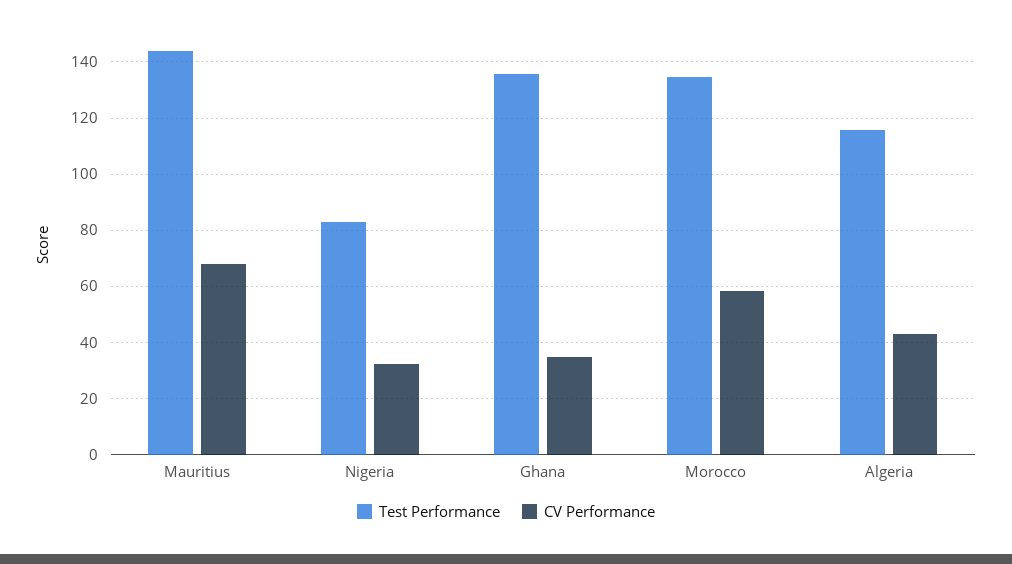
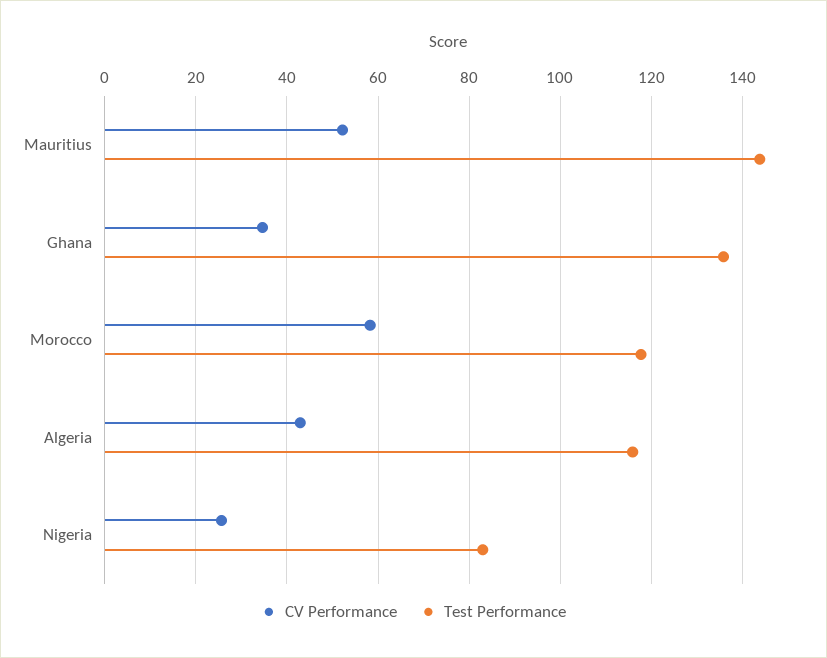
CV Performance, Mauritius: 67.5 -> 52
CV Performance, Nigeria: 32.5 -> 26
Test Performance, Morocco: 135 -> 118

